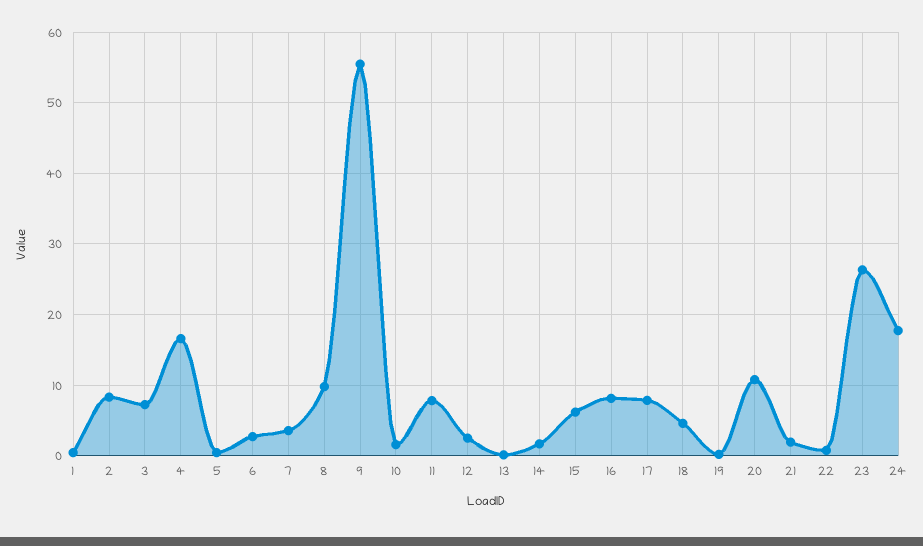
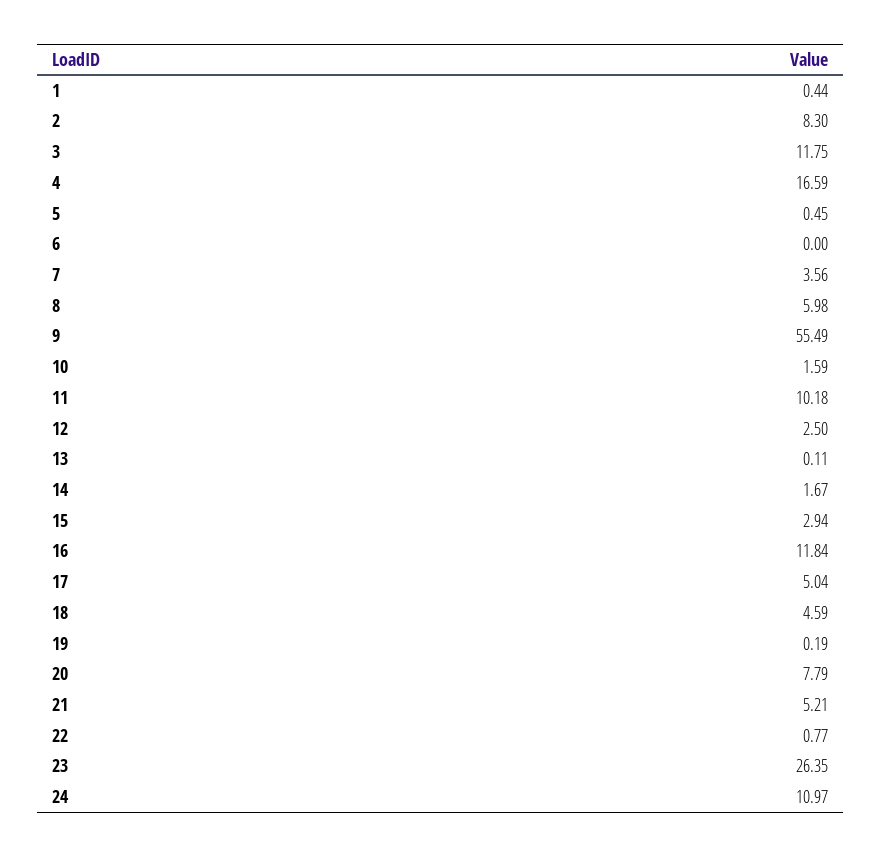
3: 7 -> 11.75
6: 3 -> 0
8: 10 -> 5.98
11: 8 -> 10.18
15: 6 -> 2.94
16: 8 -> 11.84
17: 8 -> 5.04
20: 11 -> 7.79
21: 2 -> 5.21
24: 18 -> 10.97

